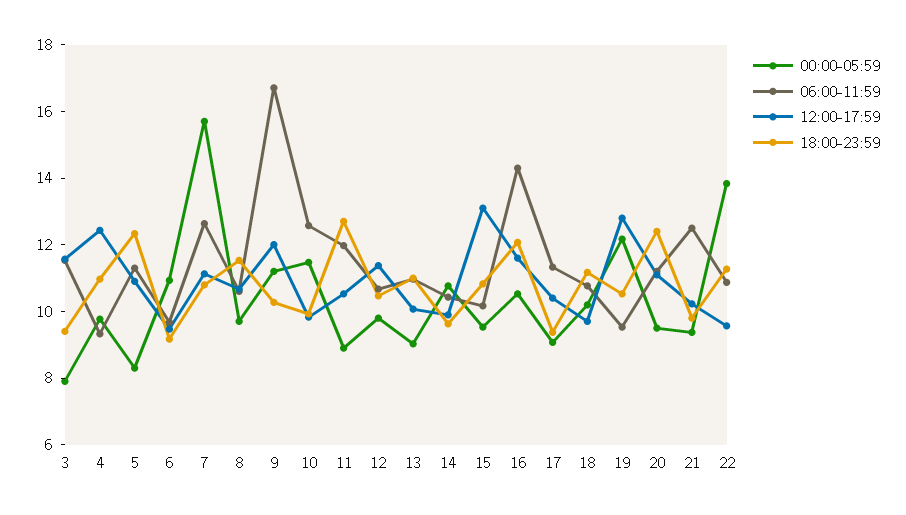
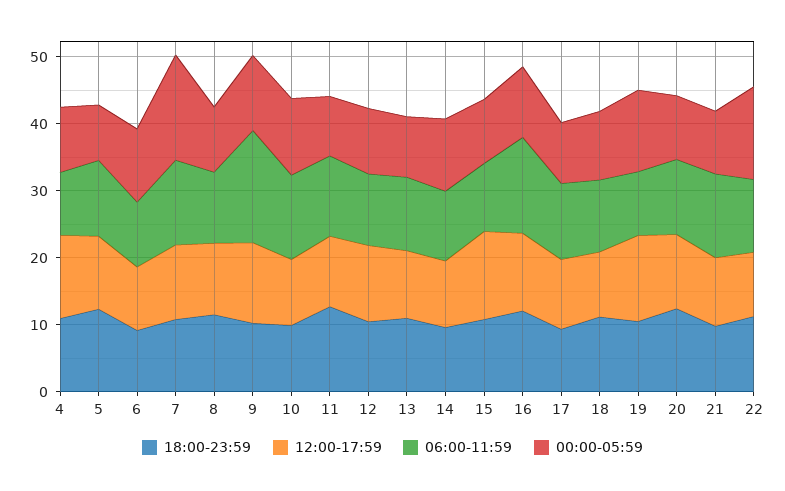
00:00-05:59, 3: 8 -> none
06:00-11:59, 3: 11.5 -> none
12:00-17:59, 3: 11.5 -> none
18:00-23:59, 3: 9.5 -> none

